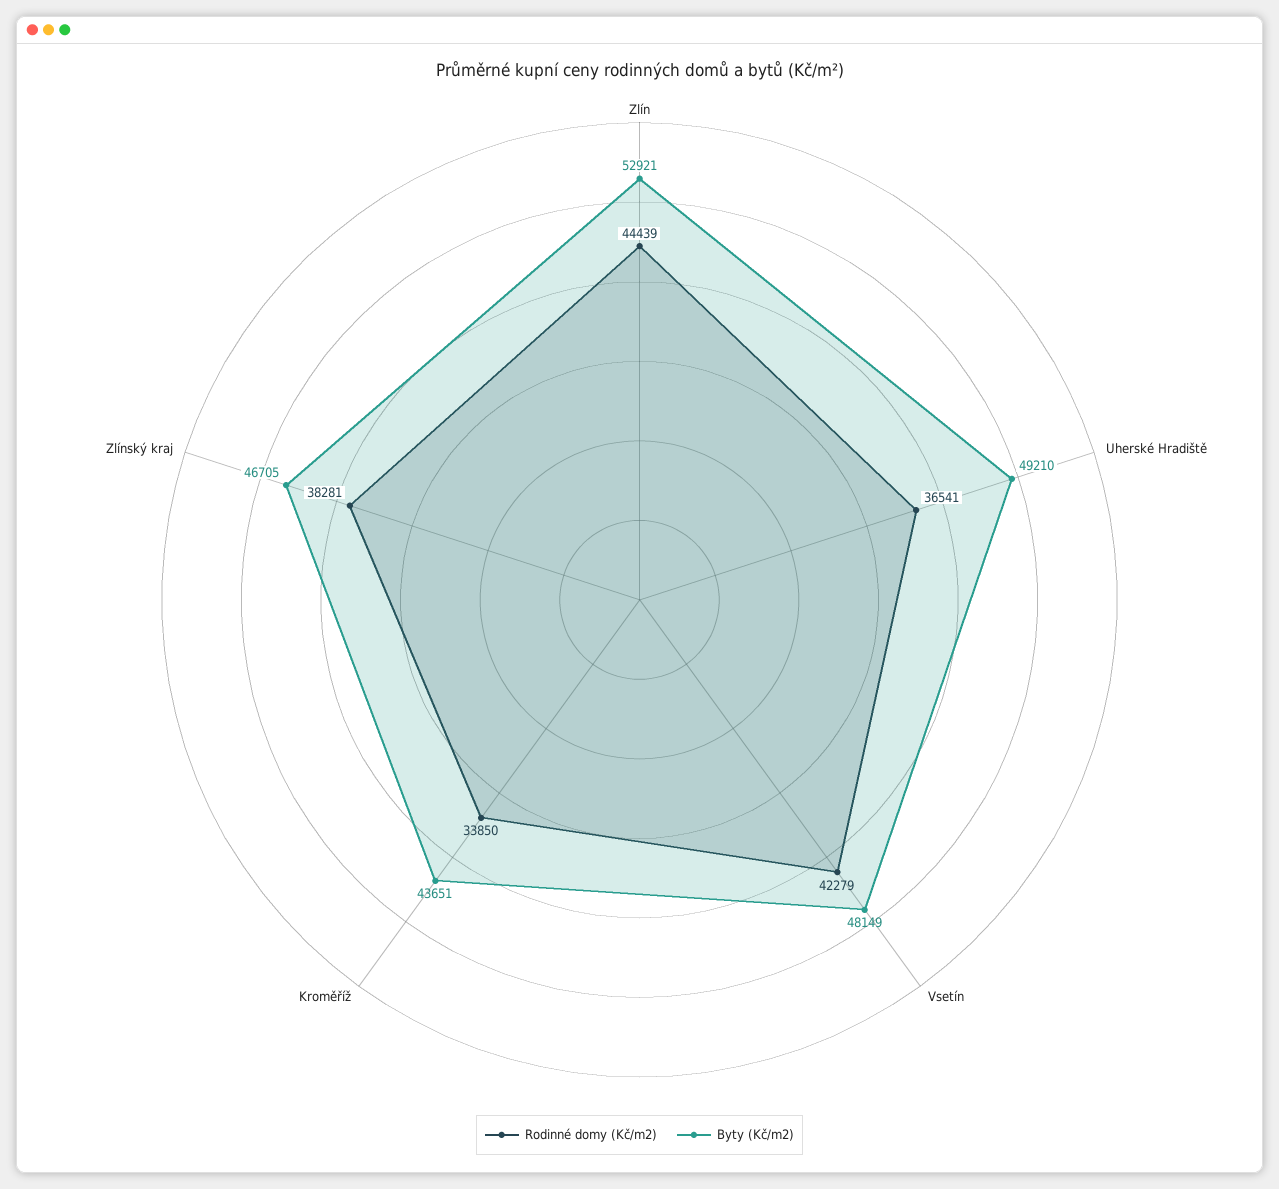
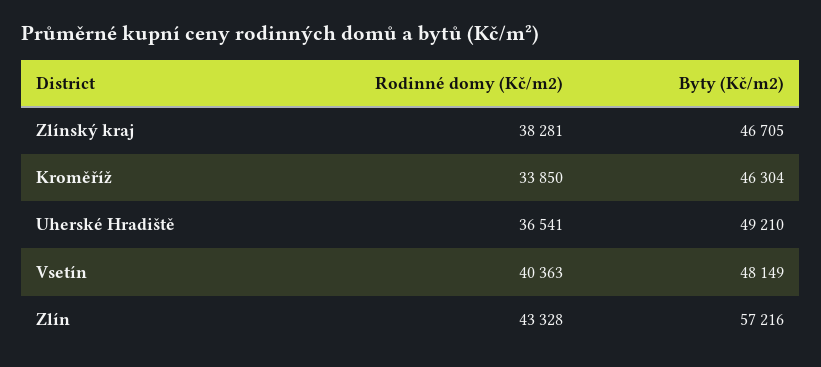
Rodinné domy (Kč/m2), Zlín: 44439 -> 43328
Byty (Kč/m2), Zlín: 52921 -> 57216
Rodinné domy (Kč/m2), Vsetín: 42279 -> 40363
Byty (Kč/m2), Kroměříž: 43651 -> 46304

